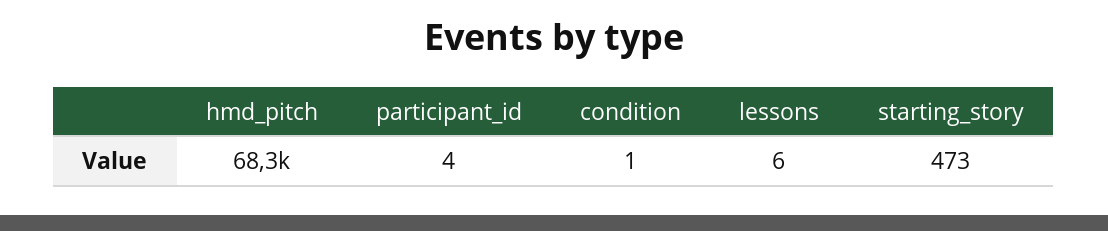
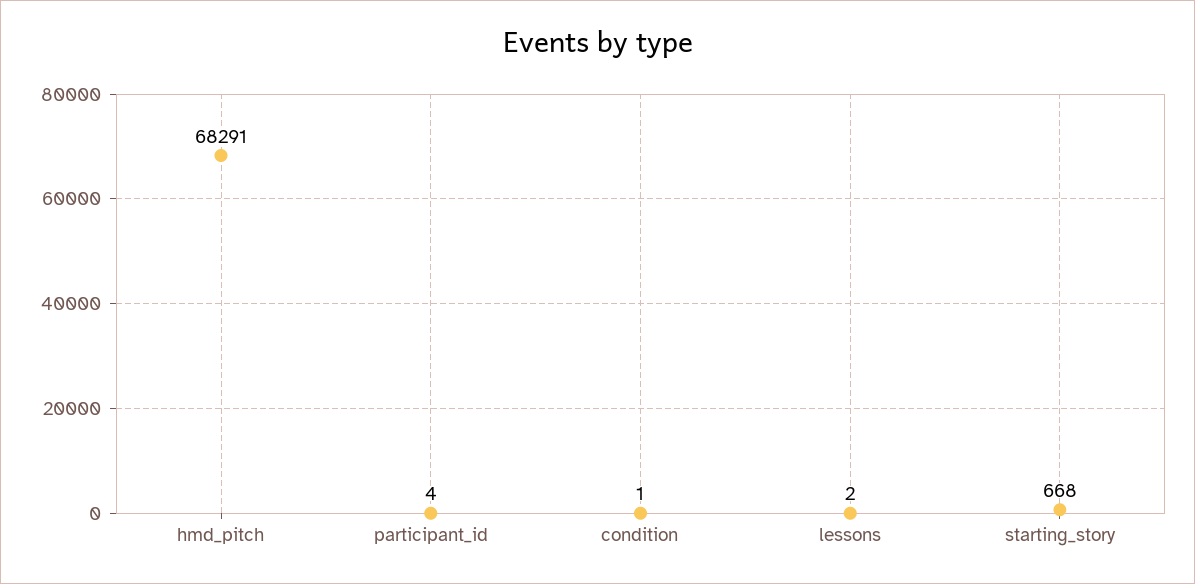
lessons: 6 -> 2
starting_story: 473 -> 668

